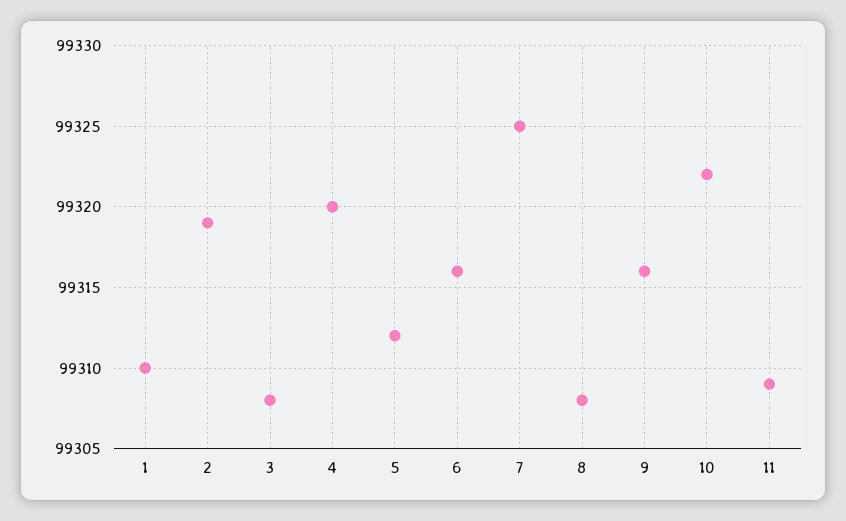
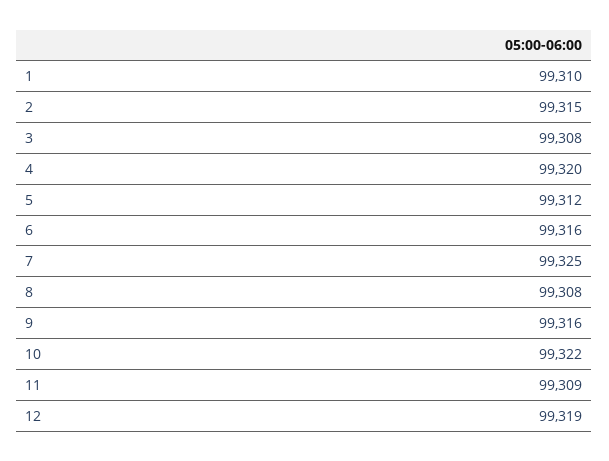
2: 99319 -> 99315
12: none -> 99319

